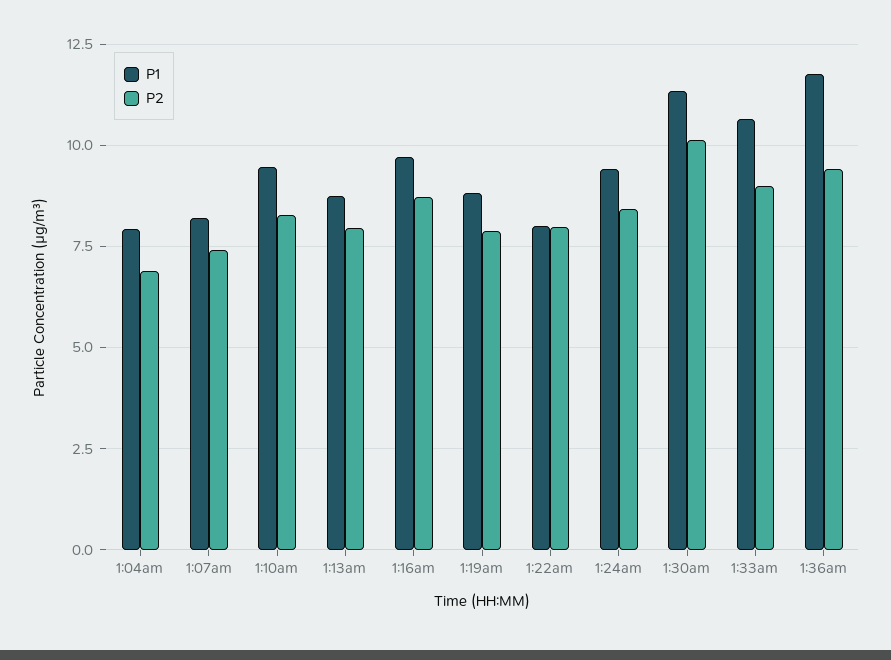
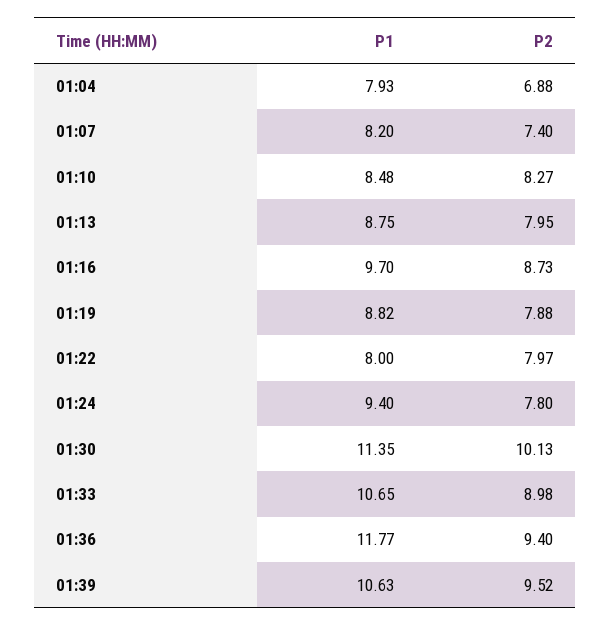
P1, 1:10am: 9.5 -> 8.48
P2, 1:24am: 8.5 -> 7.8
P1, 01:39: none -> 10.63
P2, 01:39: none -> 9.52

